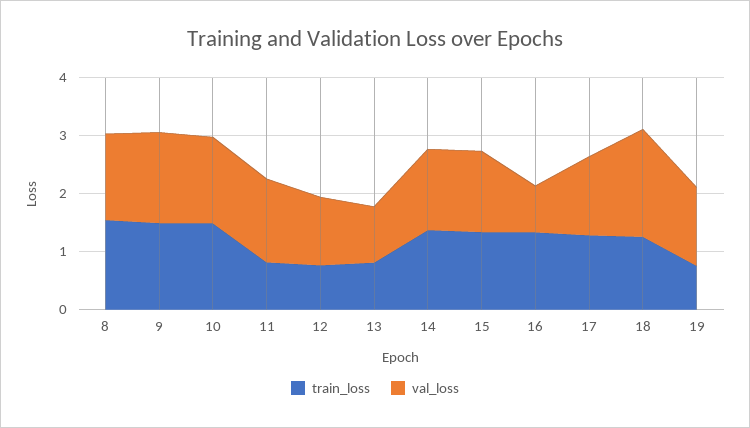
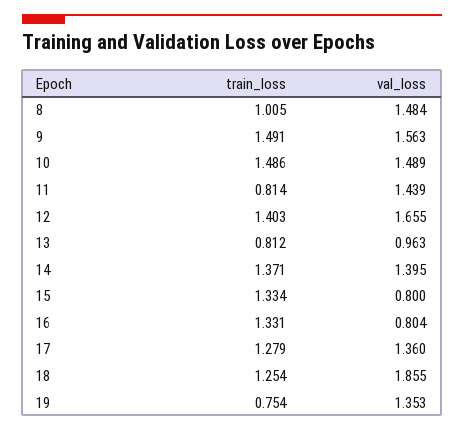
train_loss, 8: 1.6 -> 1.005
train_loss, 12: 0.8 -> 1.403
val_loss, 12: 1.2 -> 1.655
val_loss, 15: 1.4 -> 0.8

